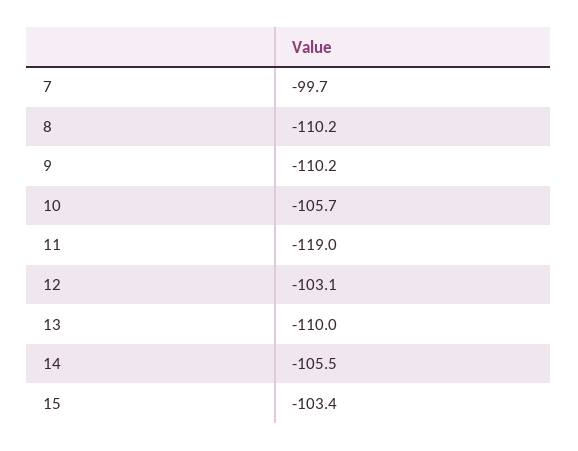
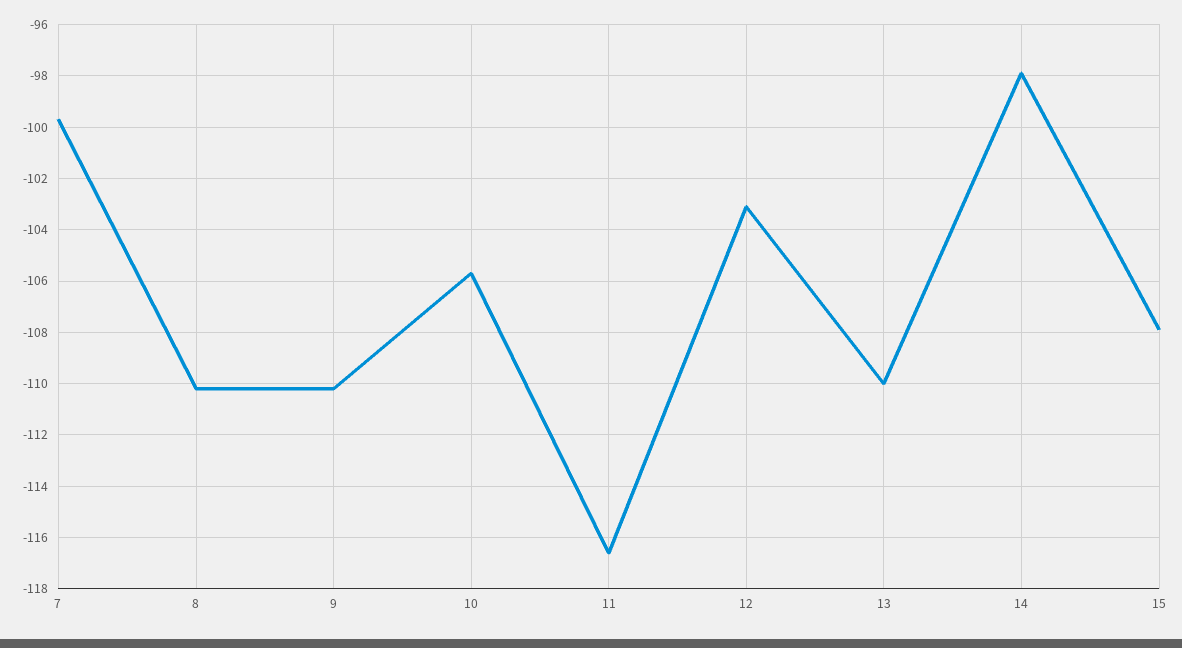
11: -119 -> -116.5
14: -105.5 -> -98
15: -103.4 -> -108

